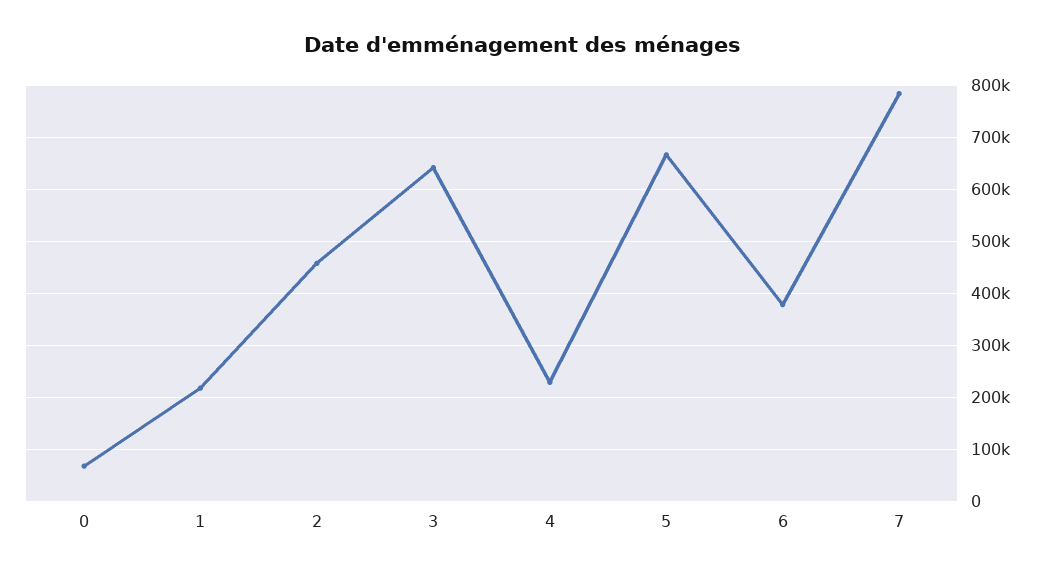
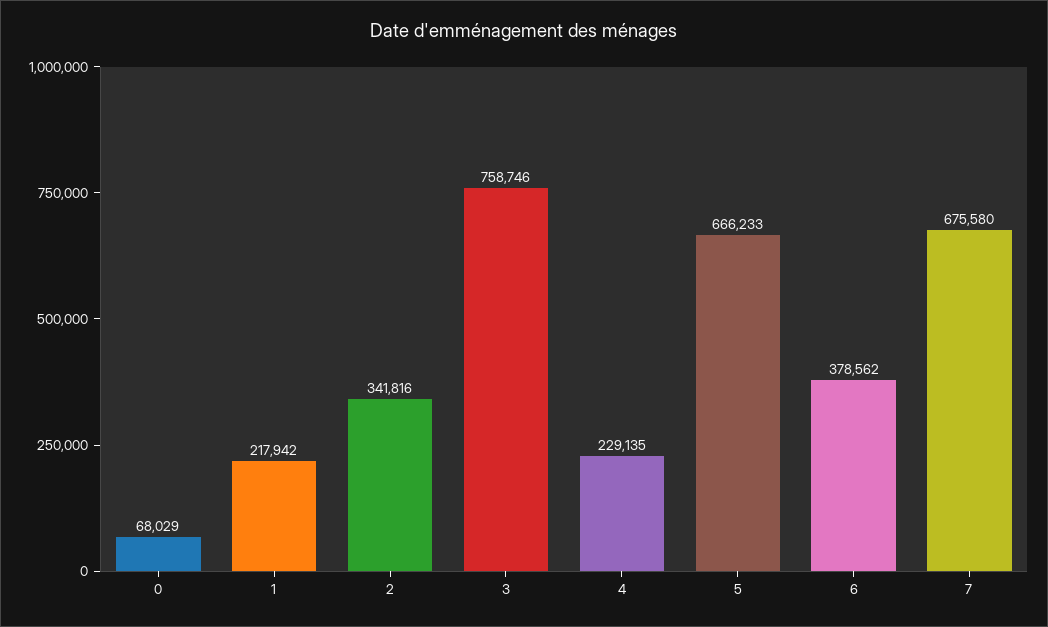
2: 460000 -> 341816
3: 640000 -> 758746
7: 780000 -> 675580

